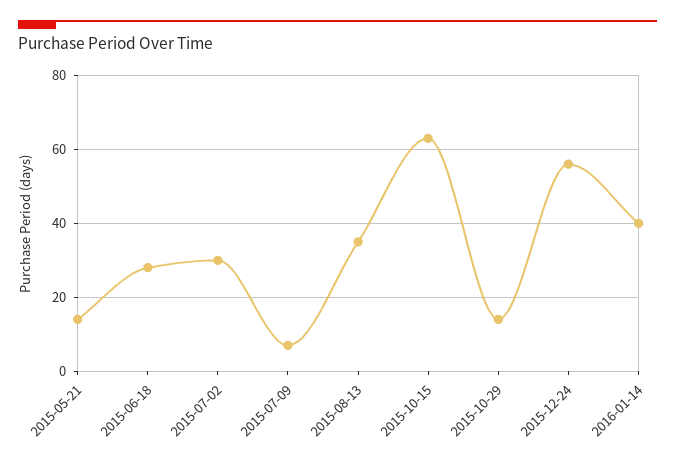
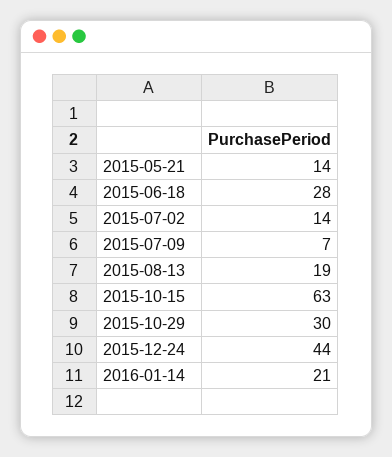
2015-07-02: 30 -> 14
2015-08-13: 35 -> 19
2015-10-29: 15 -> 30
2015-12-24: 55 -> 44
2016-01-14: 40 -> 21

